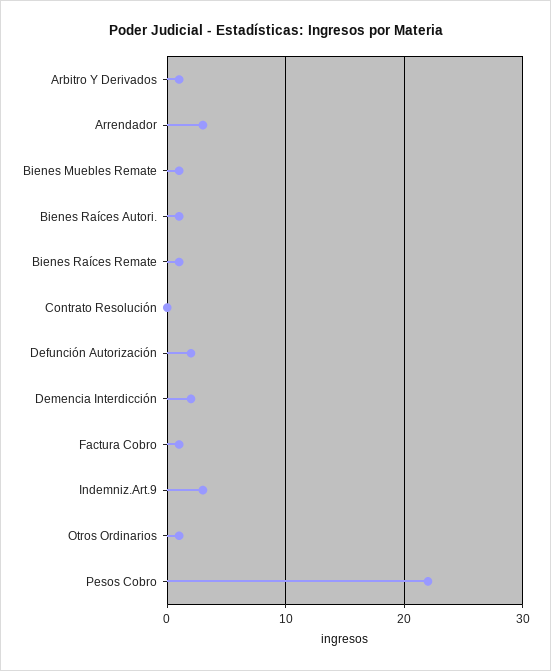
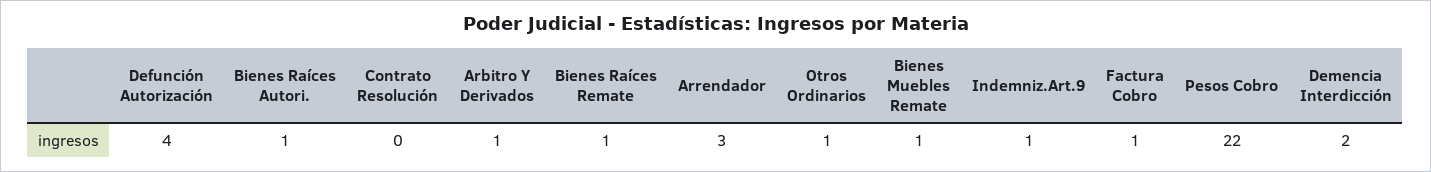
Defunción Autorización: 2 -> 4
Indemniz.Art.9: 3 -> 1

